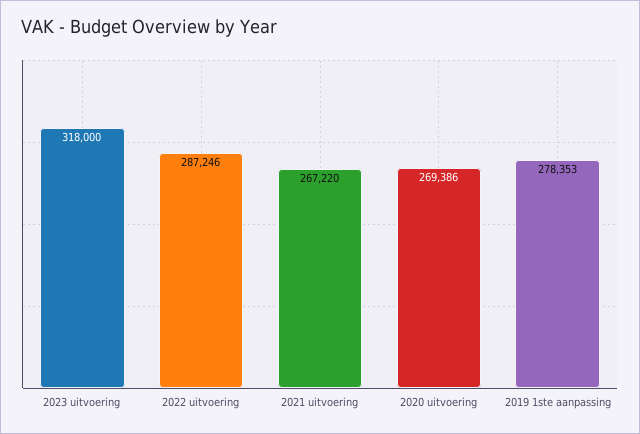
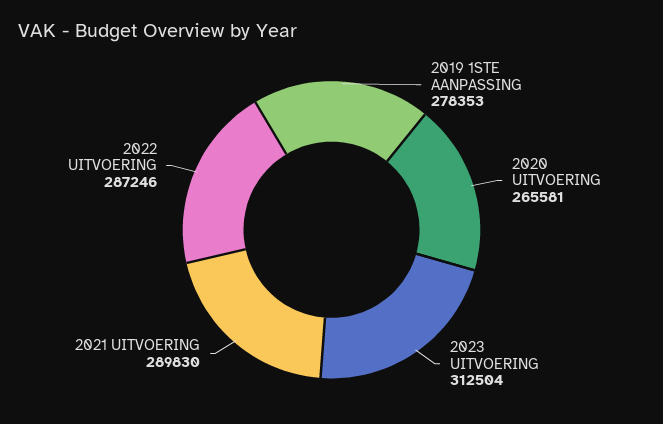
2023 uitvoering: 318000 -> 312504
2021 uitvoering: 267220 -> 289830
2020 uitvoering: 269386 -> 265581

